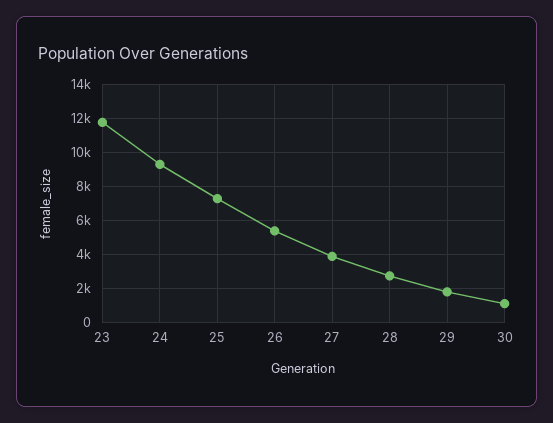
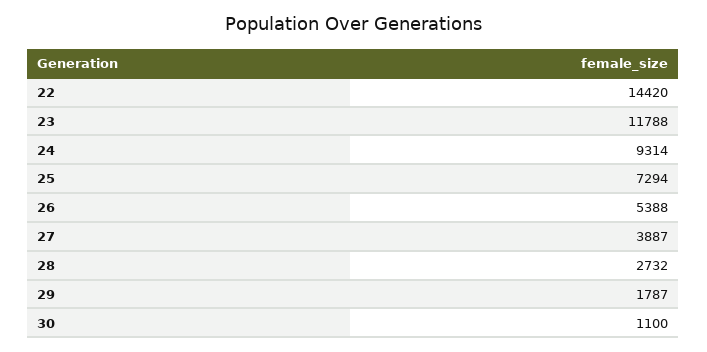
22: none -> 14420

